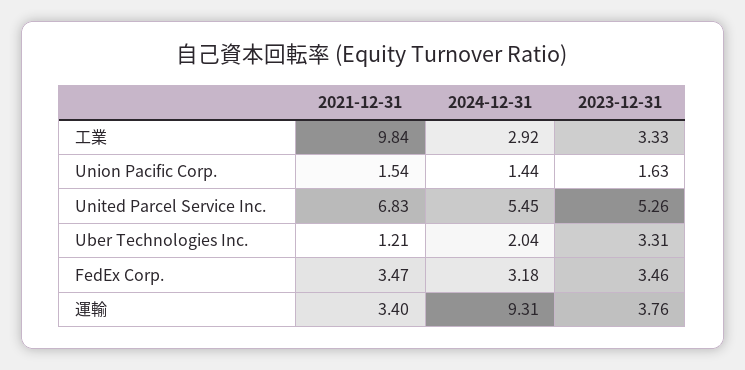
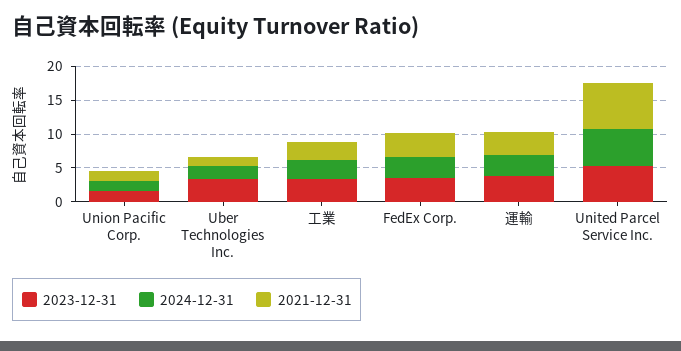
2021-12-31, 工業: 9.84 -> 2.5
2024-12-31, 運輸: 9.31 -> 2.5

